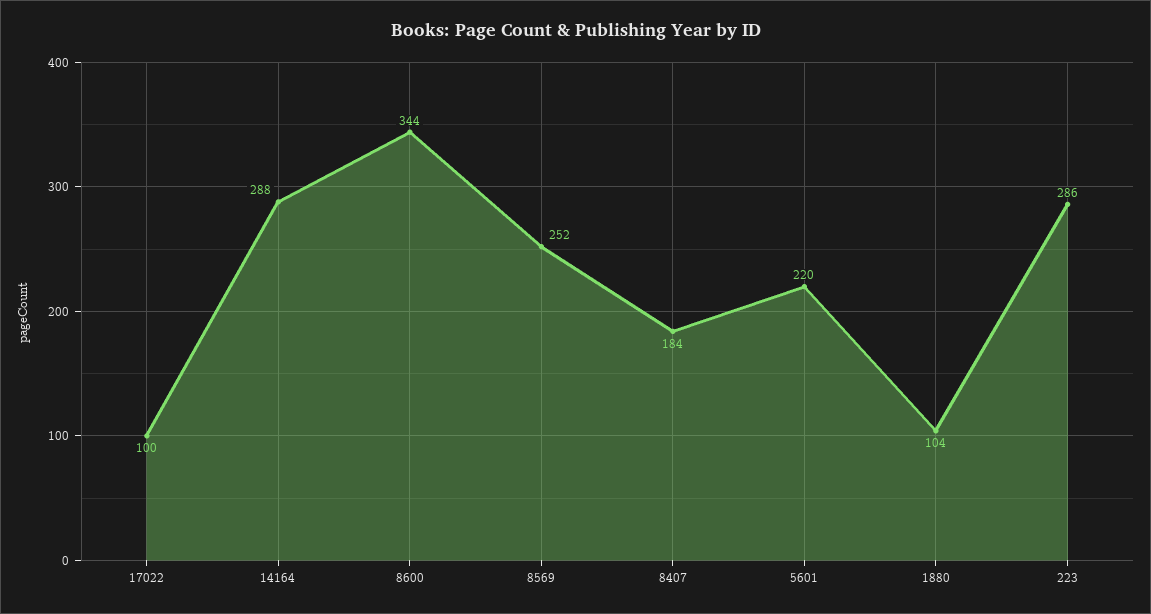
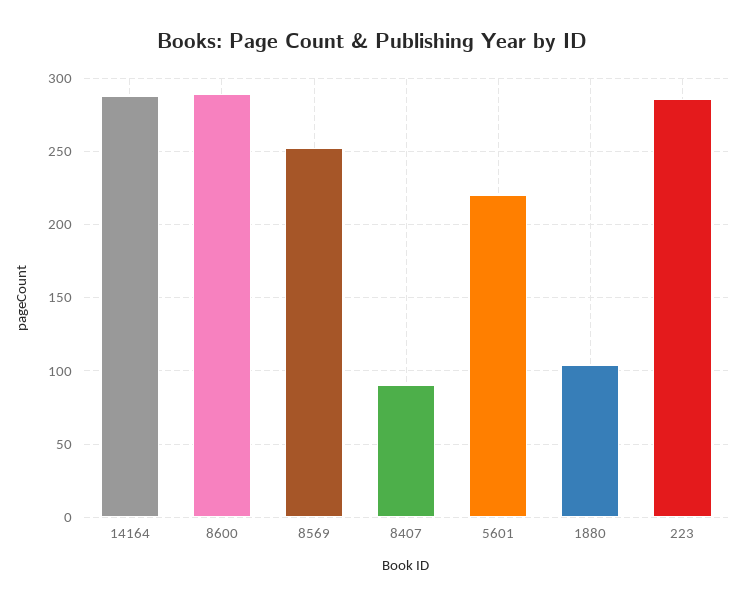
17022: 100 -> none
8600: 344 -> 290
8407: 184 -> 90

